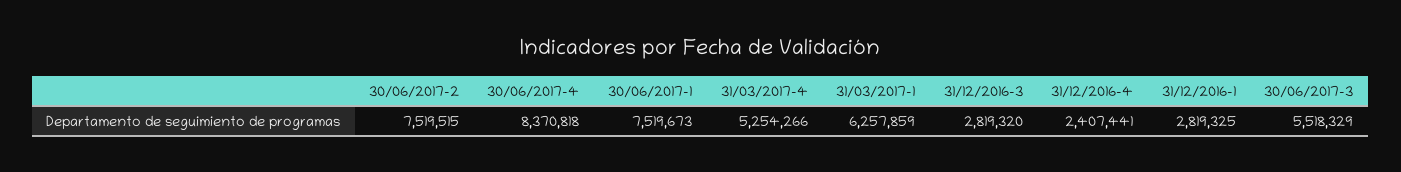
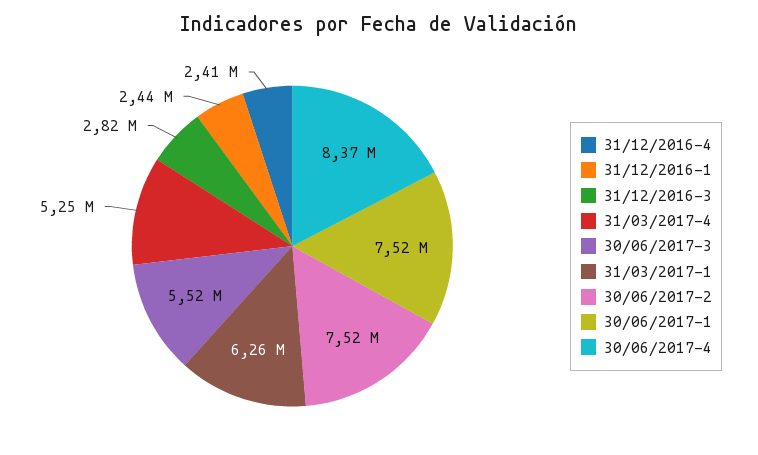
31/12/2016-1: 2819325 -> 2440000

